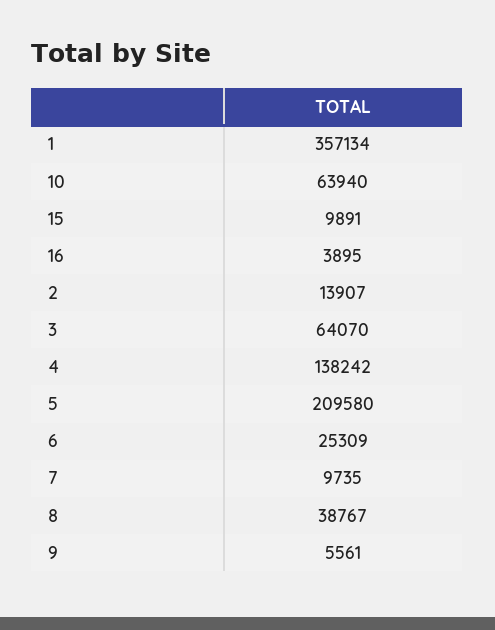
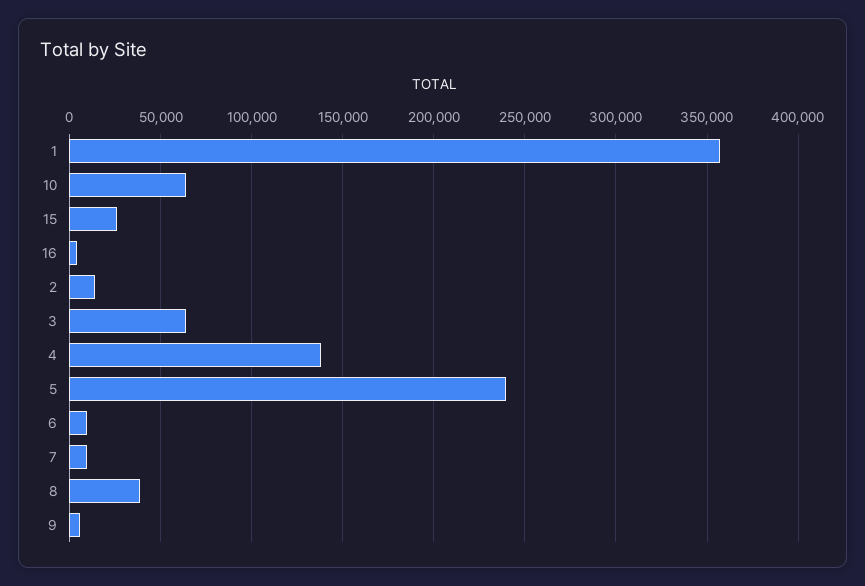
15: 9891 -> 25000
5: 209580 -> 240000
6: 25309 -> 10000

